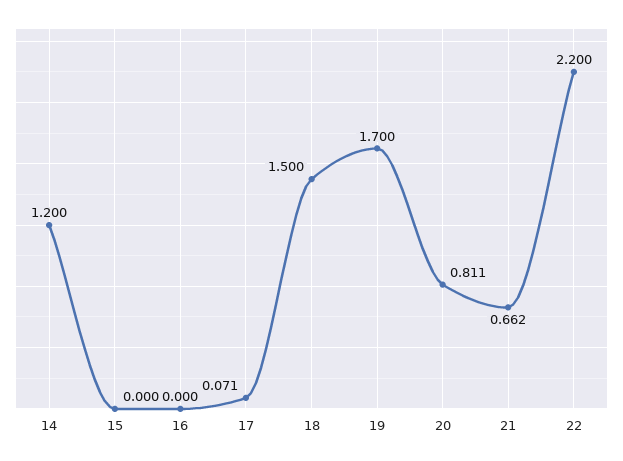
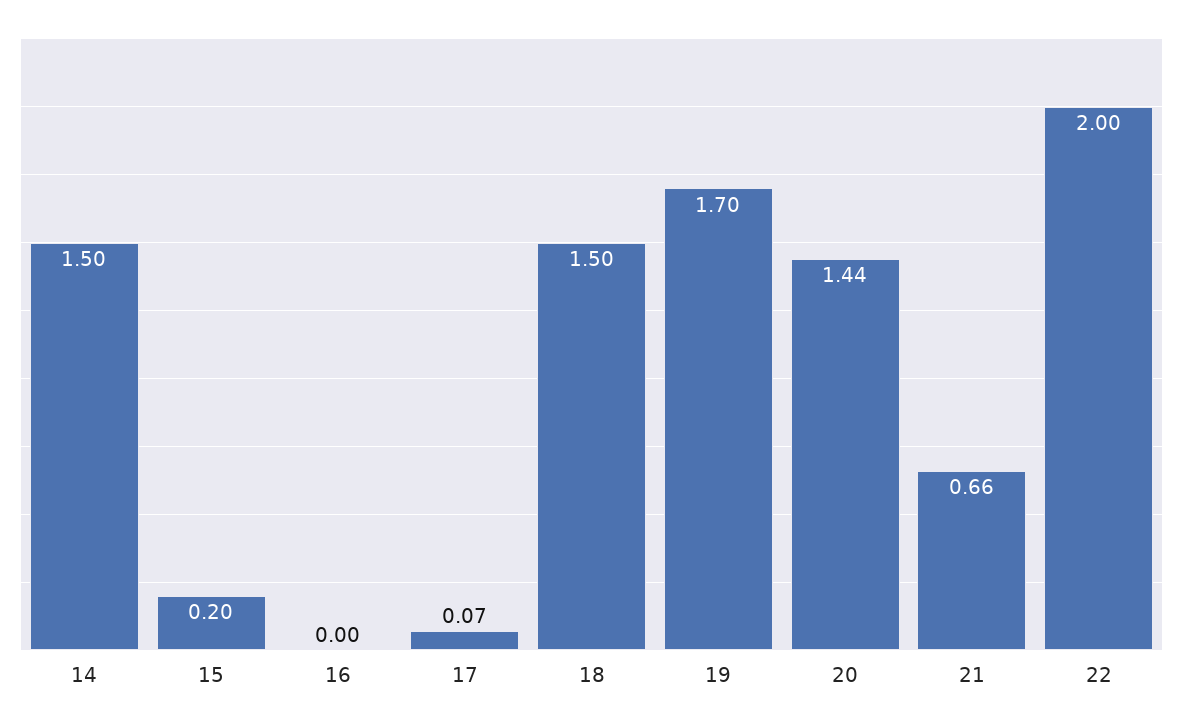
14: 1.2 -> 1.5
15: 0 -> 0.2
20: 0.811 -> 1.44
22: 2.2 -> 2

